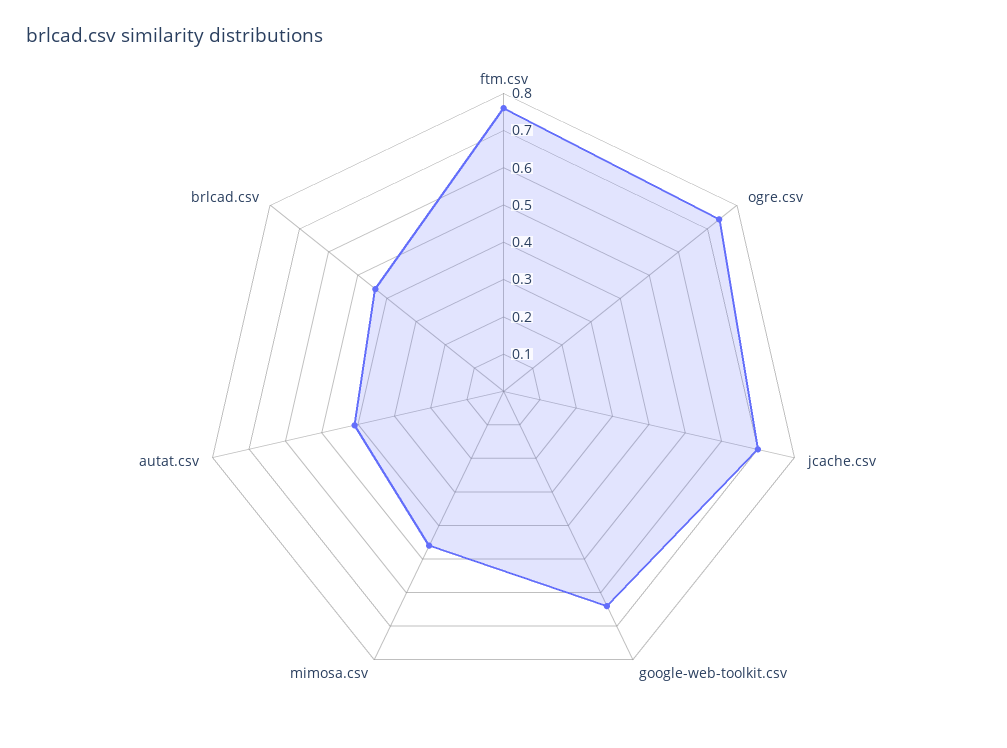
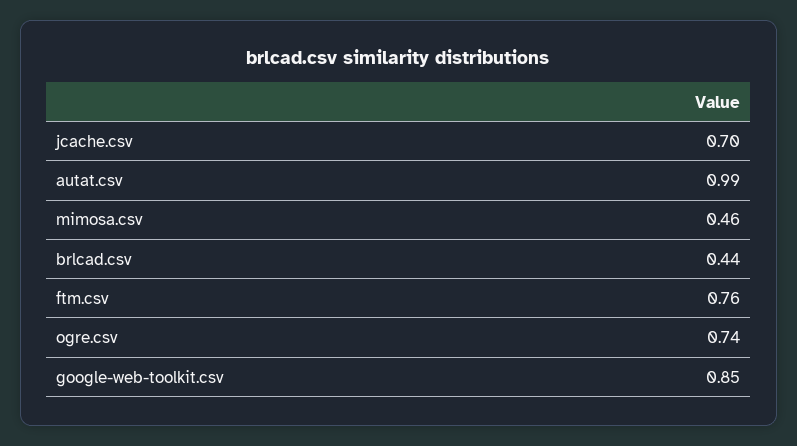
google-web-toolkit.csv: 0.65 -> 0.85
autat.csv: 0.4 -> 0.99

